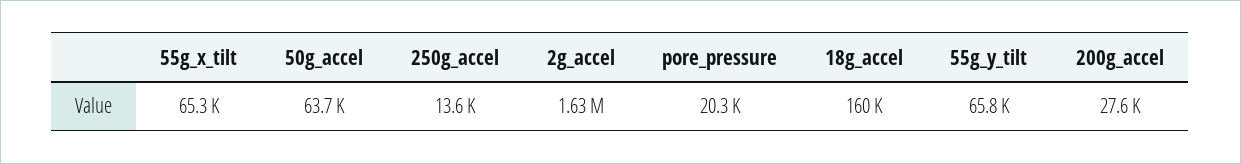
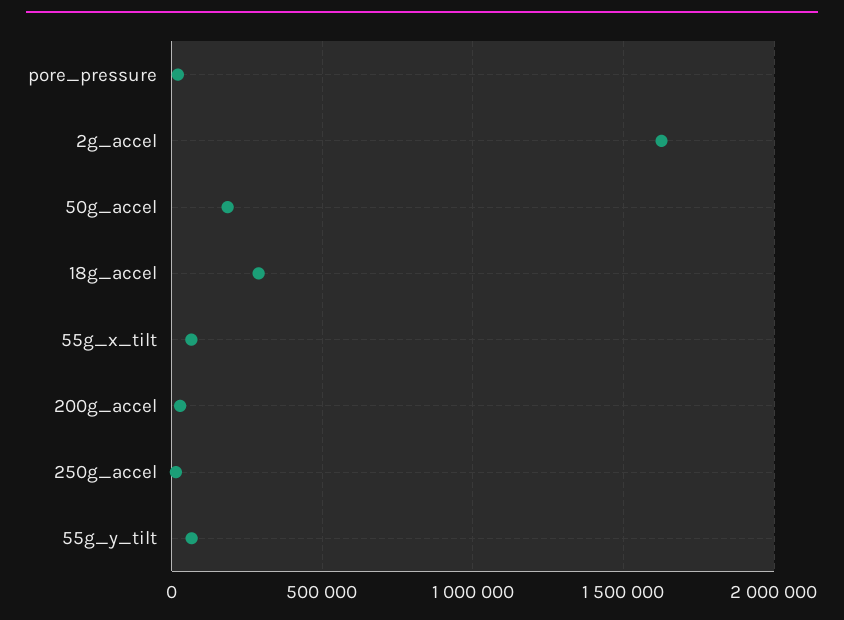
50g_accel: 63700 -> 200000
18g_accel: 160000 -> 300000

